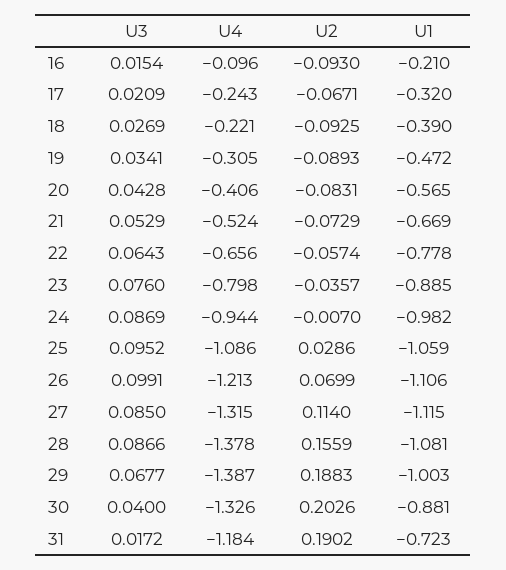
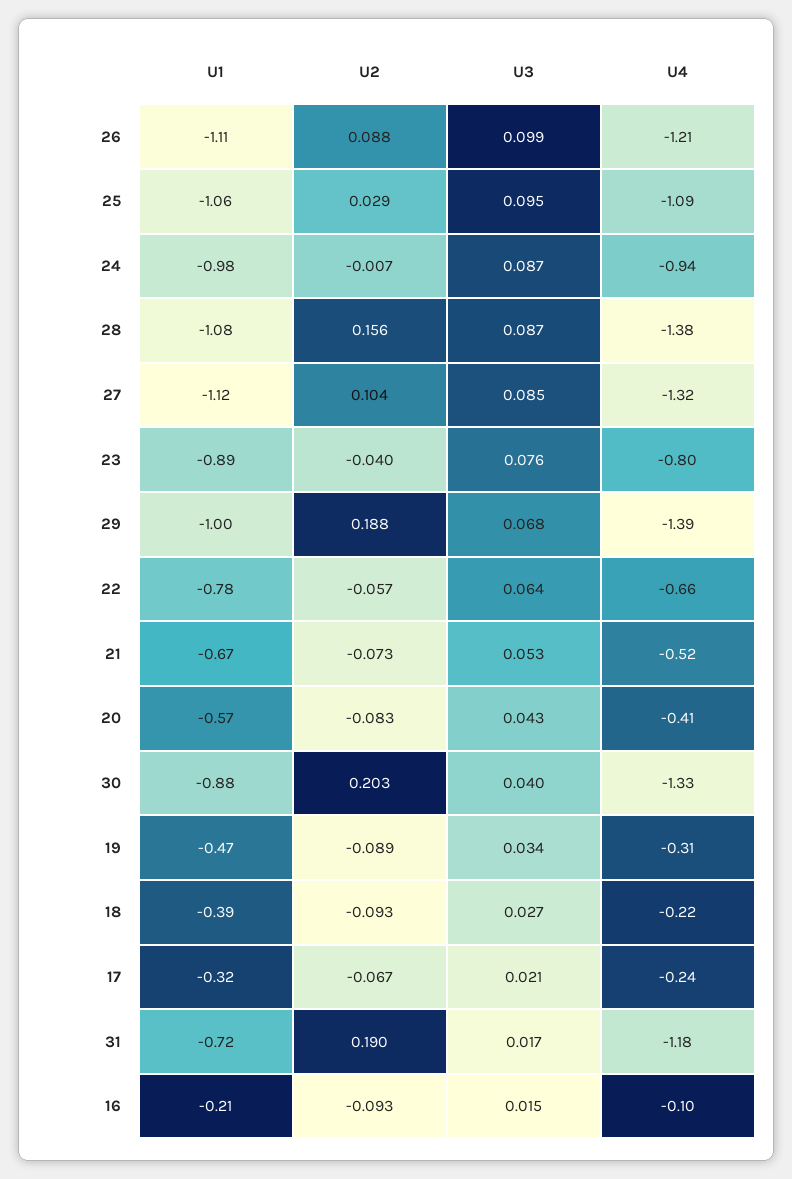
U2, 23: -0.0357 -> -0.04
U2, 26: 0.0699 -> 0.088
U2, 27: 0.114 -> 0.104

